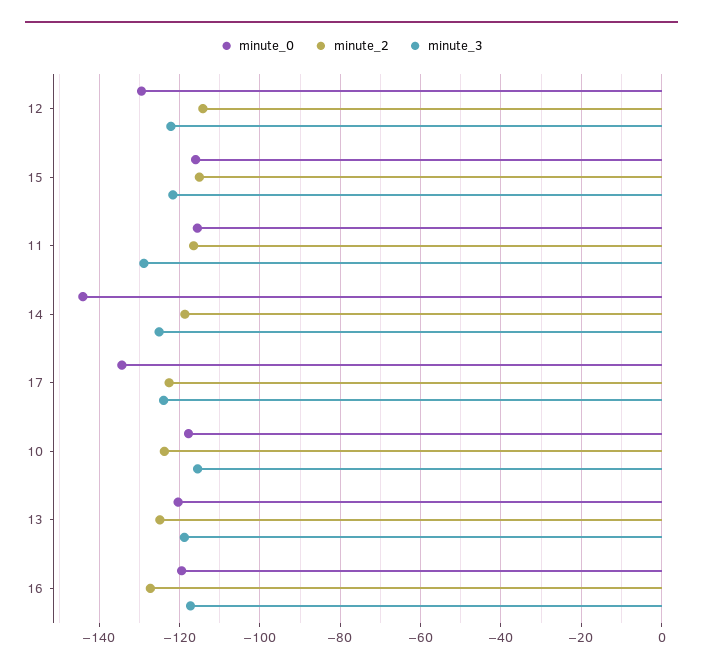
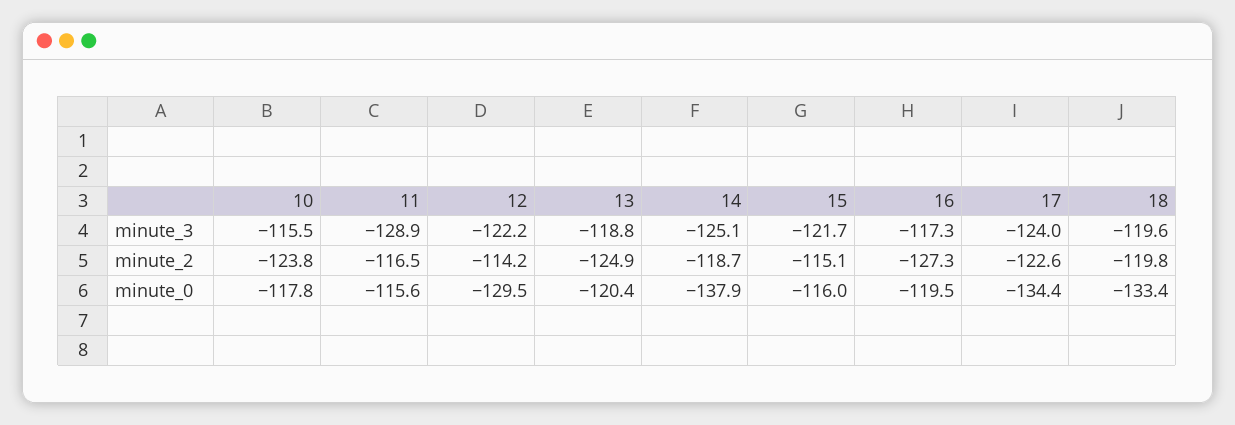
minute_0, 14: -144 -> -137.9
minute_3, 18: none -> -119.6
minute_2, 18: none -> -119.8
minute_0, 18: none -> -133.4

